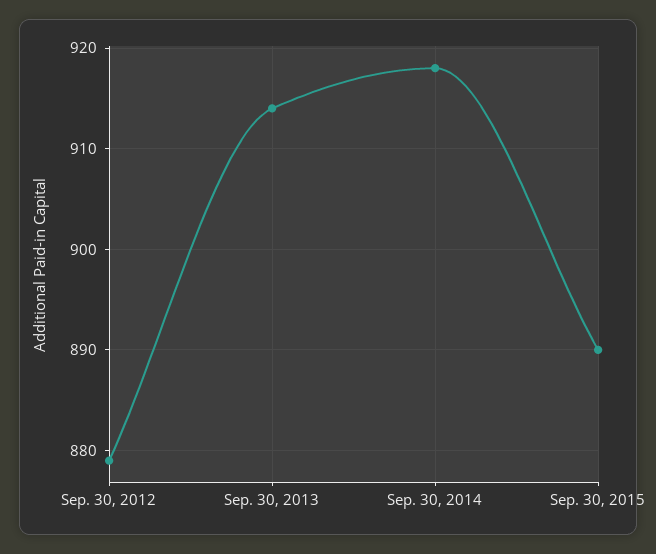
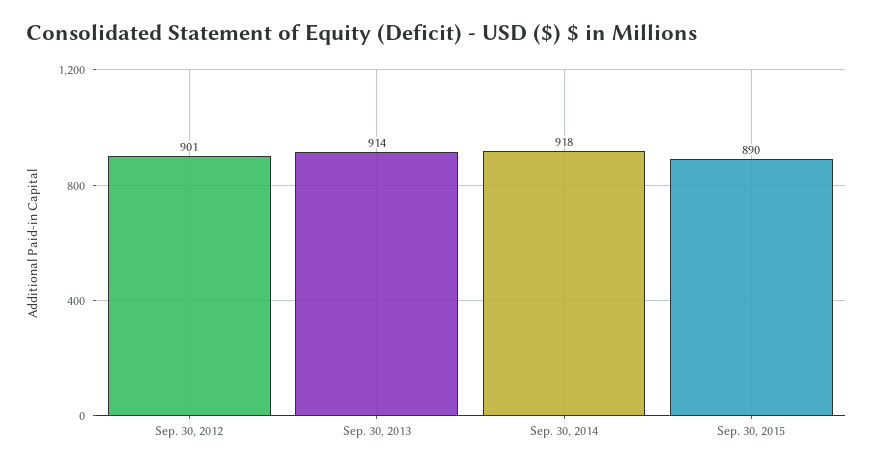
Sep. 30, 2012: 879 -> 901

